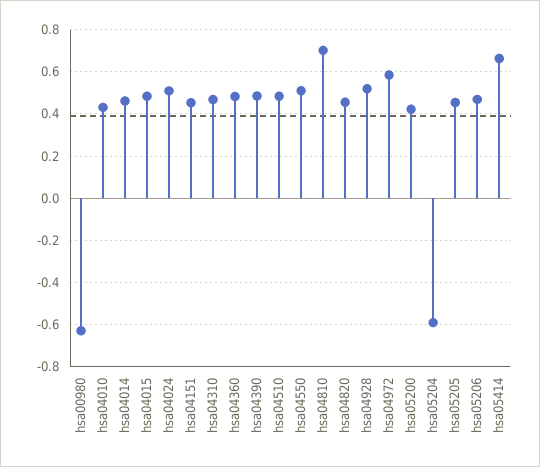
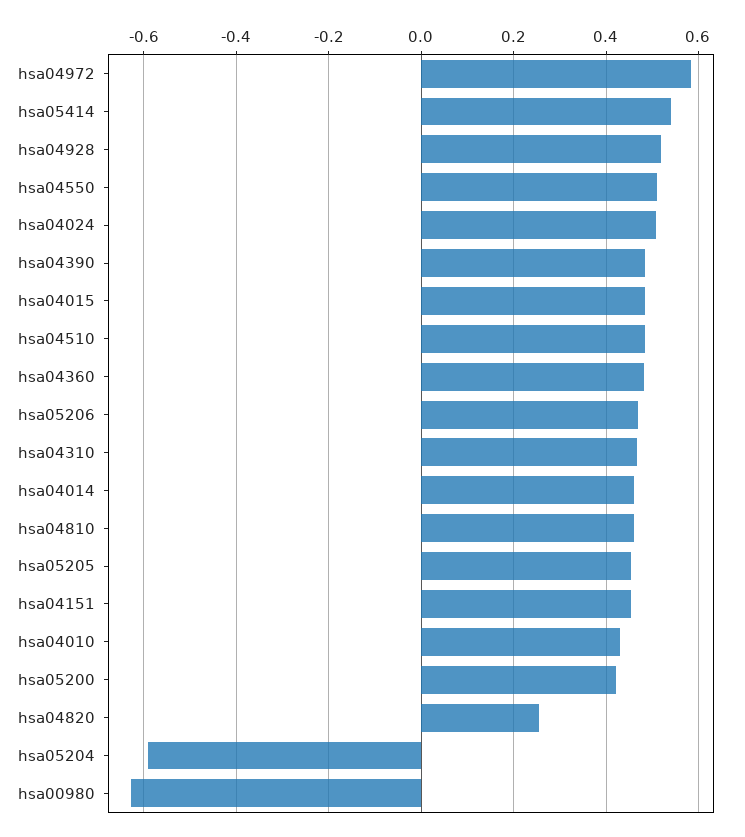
hsa04810: 0.7 -> 0.46
hsa04820: 0.45 -> 0.26
hsa05414: 0.65 -> 0.54

